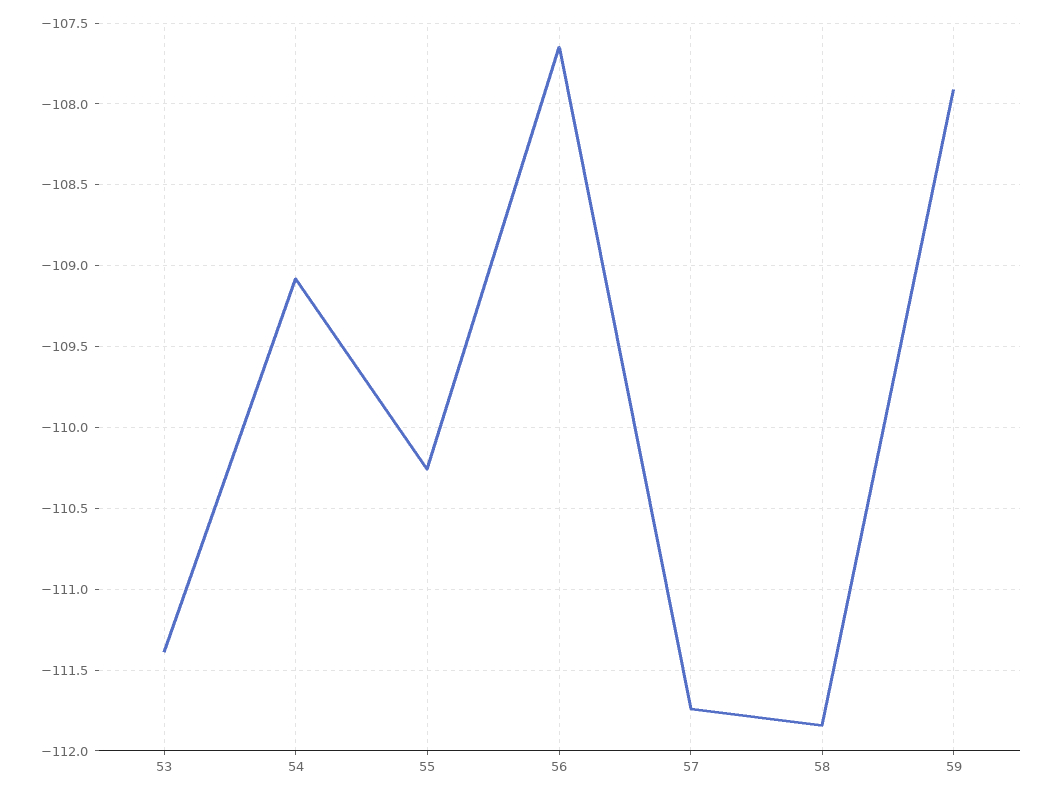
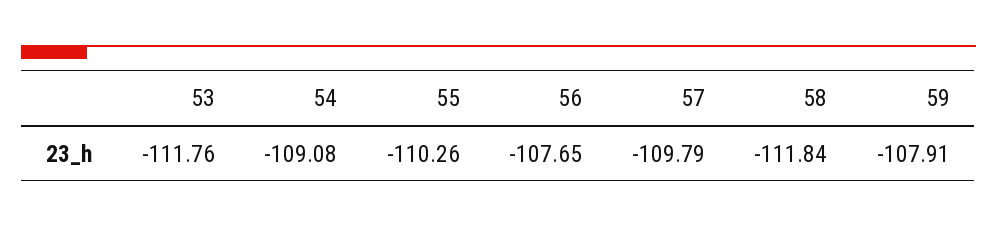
53: -111.4 -> -111.76
57: -111.75 -> -109.79

